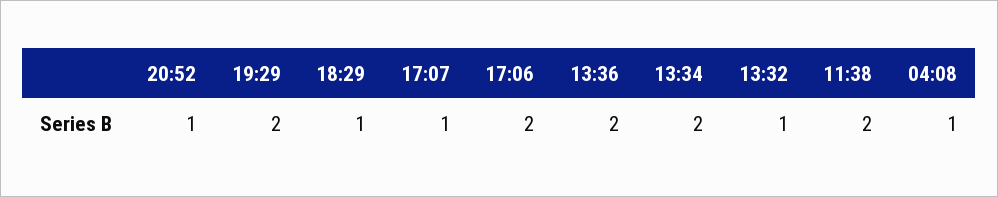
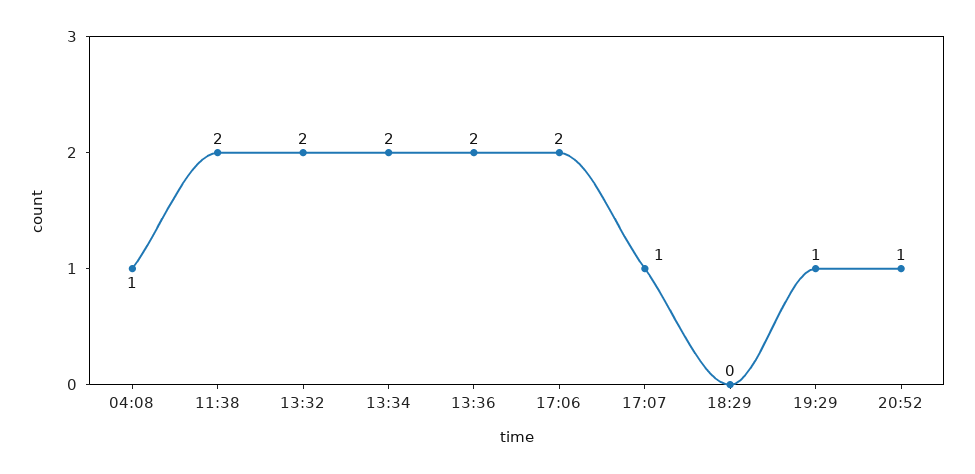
19:29: 2 -> 1
18:29: 1 -> 0
13:32: 1 -> 2

